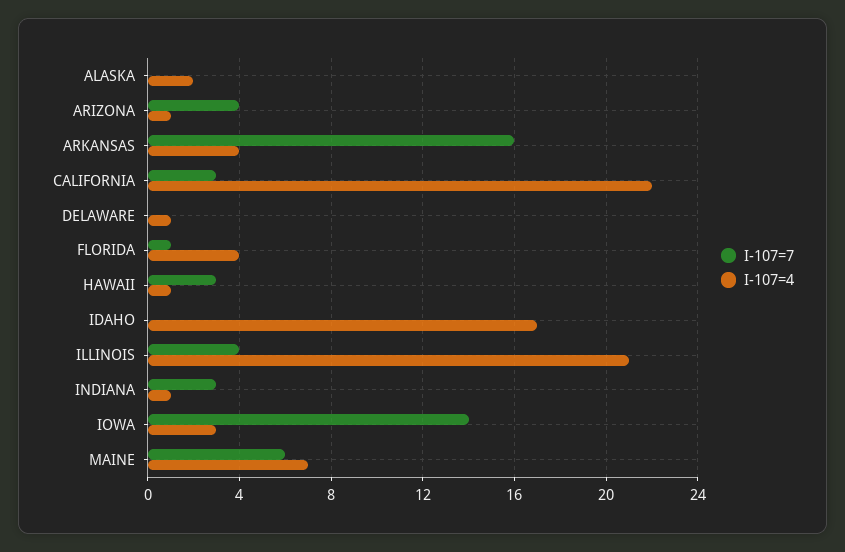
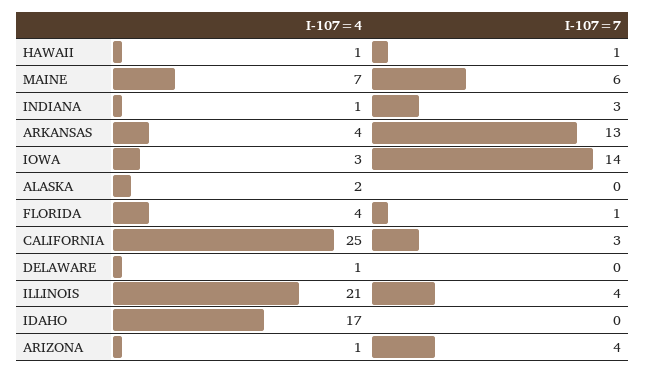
I-107=7, ARKANSAS: 16 -> 13
I-107=4, CALIFORNIA: 22 -> 25
I-107=7, HAWAII: 3 -> 1

